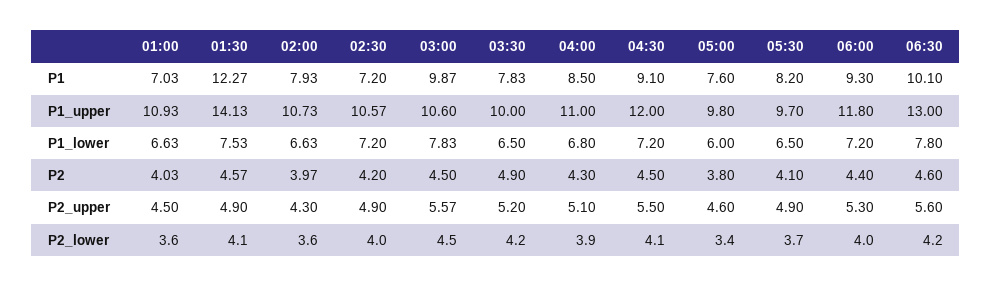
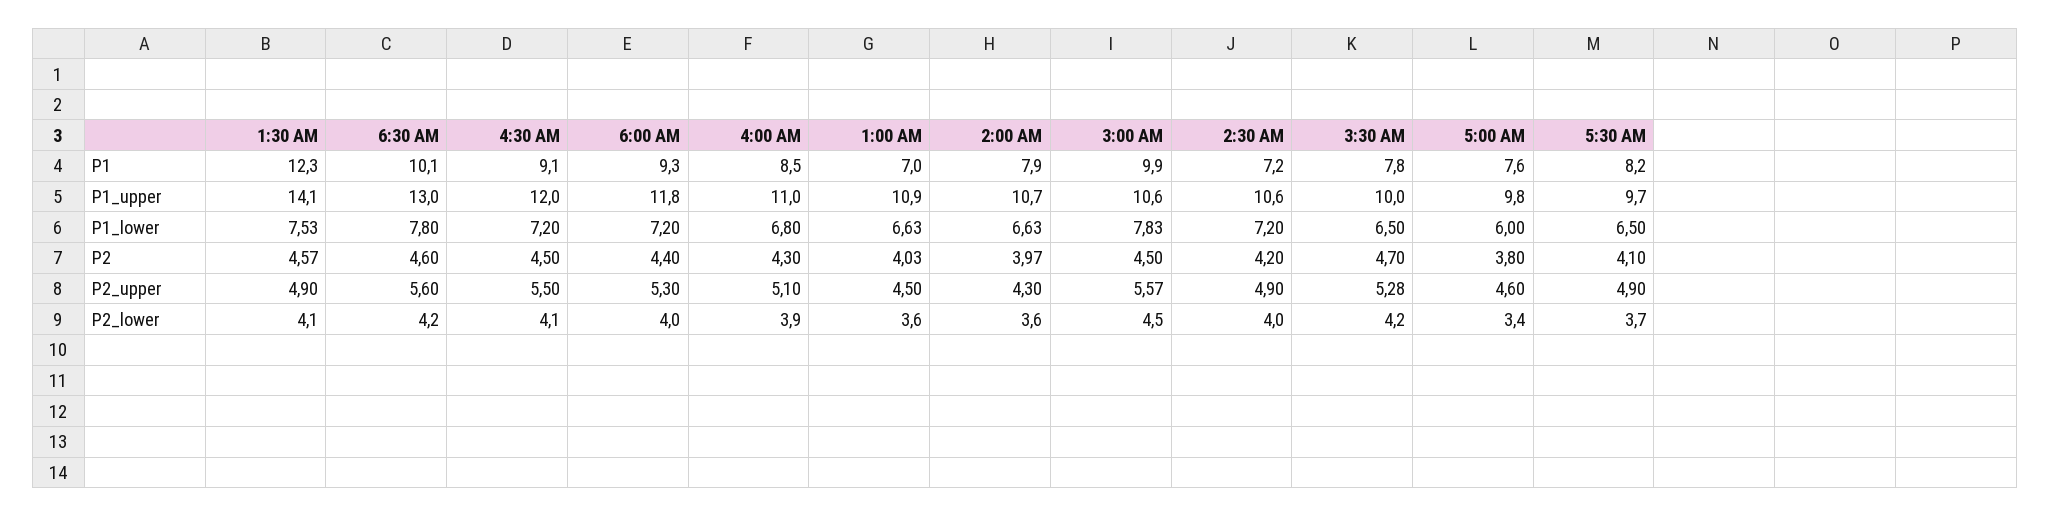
03:30, P2: 4.9 -> 4.7
03:30, P2_upper: 5.2 -> 5.28

